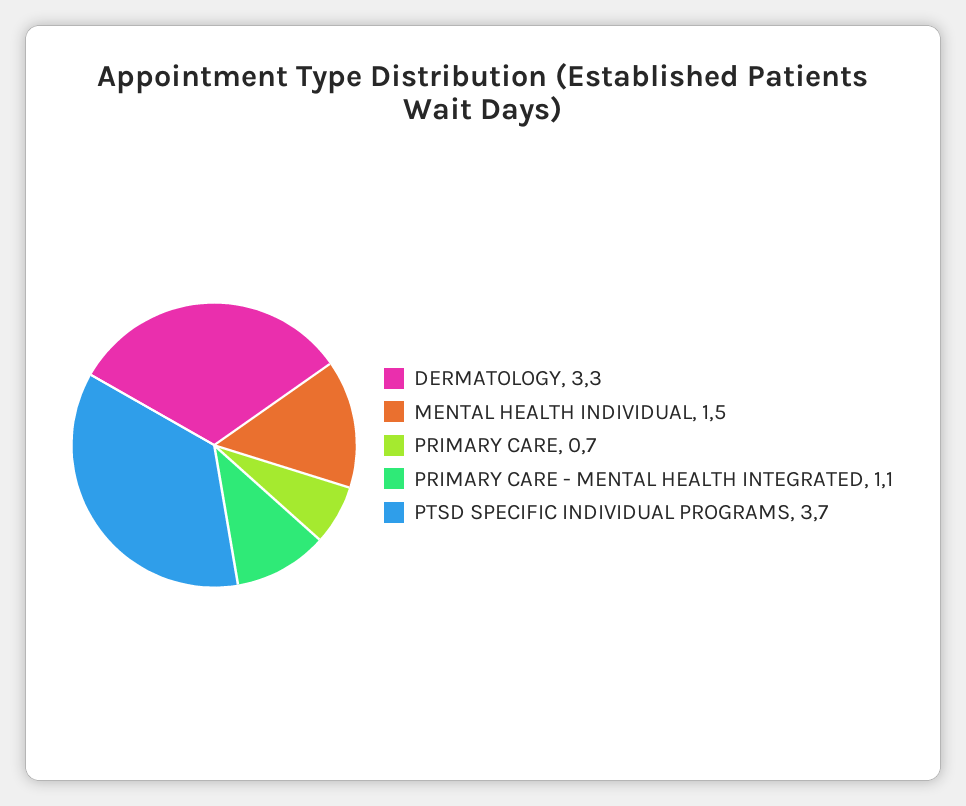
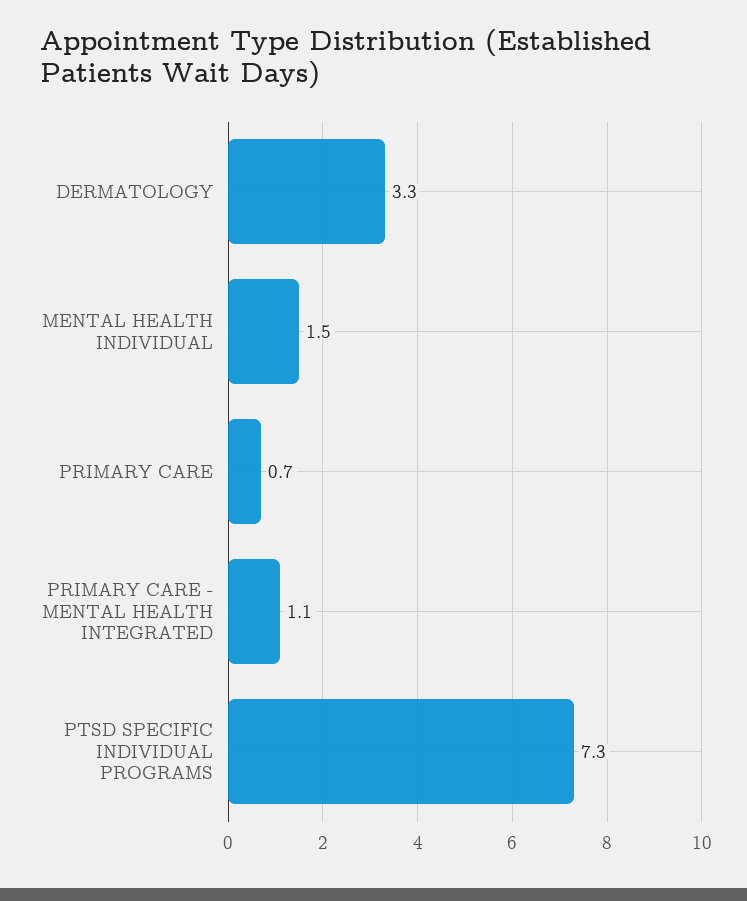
PTSD SPECIFIC INDIVIDUAL PROGRAMS: 3.7 -> 7.3

